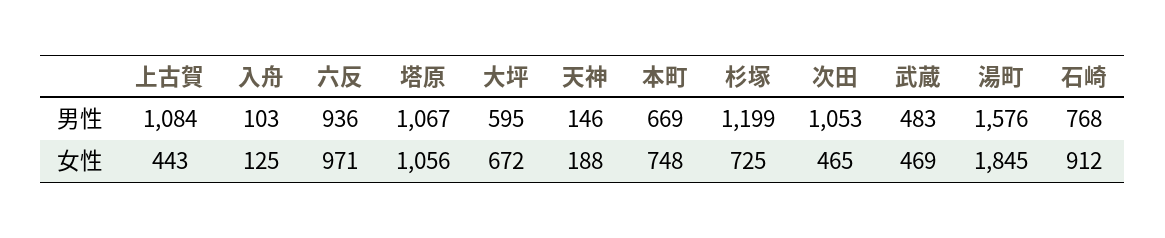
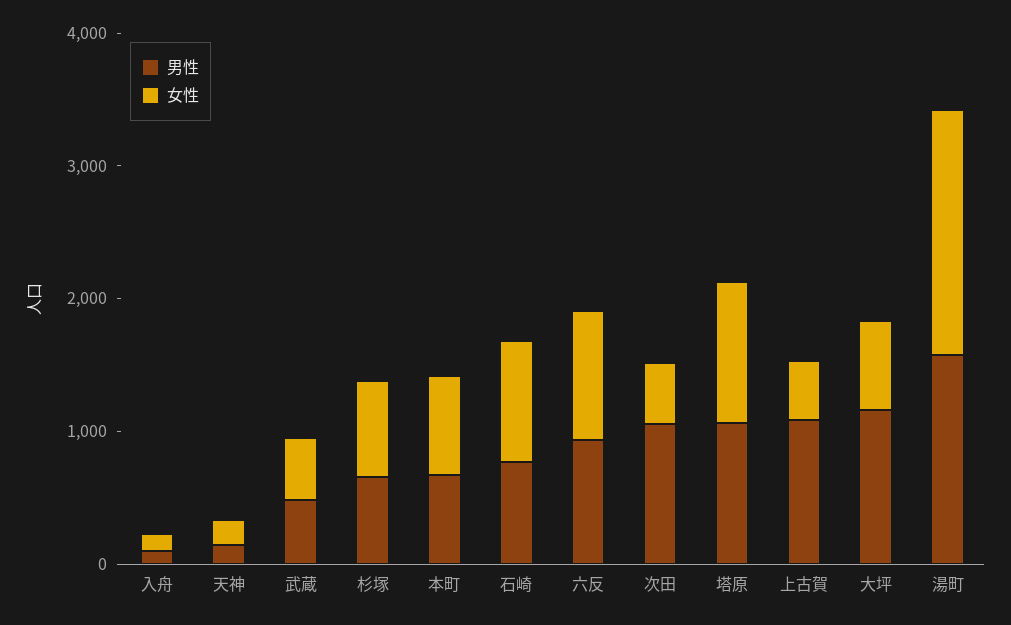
男性, 大坪: 595 -> 1200
男性, 杉塚: 1199 -> 600

